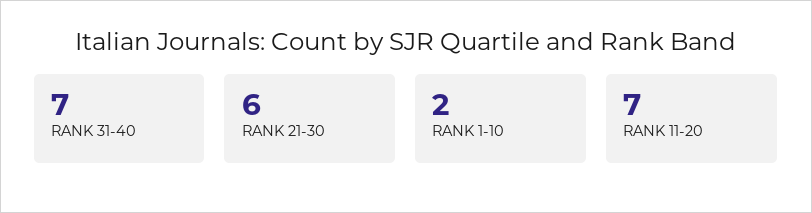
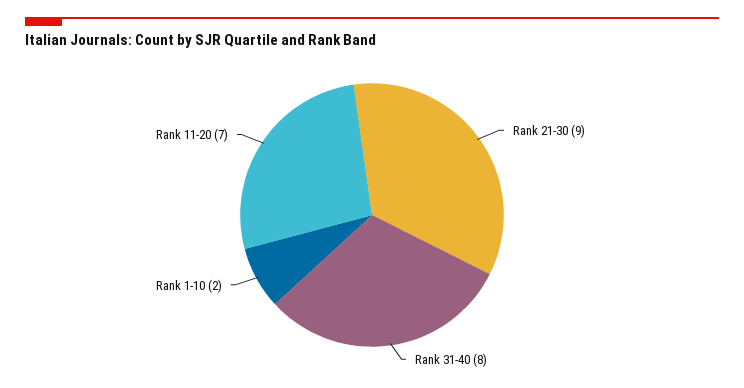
RANK 31-40: 7 -> 8
RANK 21-30: 6 -> 9

